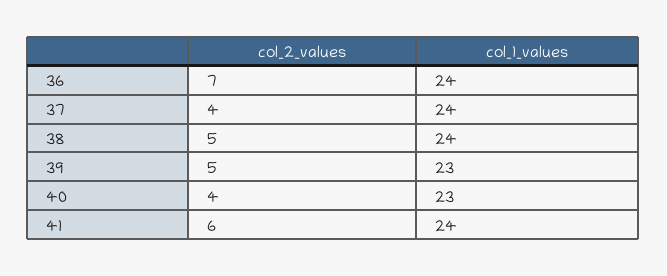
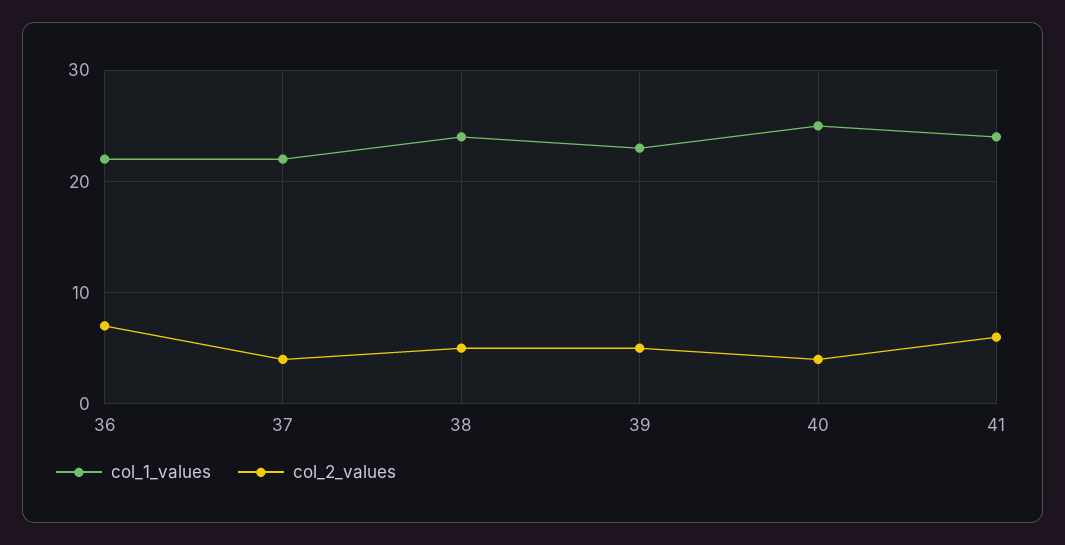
col_1_values, 36: 24 -> 22
col_1_values, 37: 24 -> 22
col_1_values, 40: 23 -> 25

